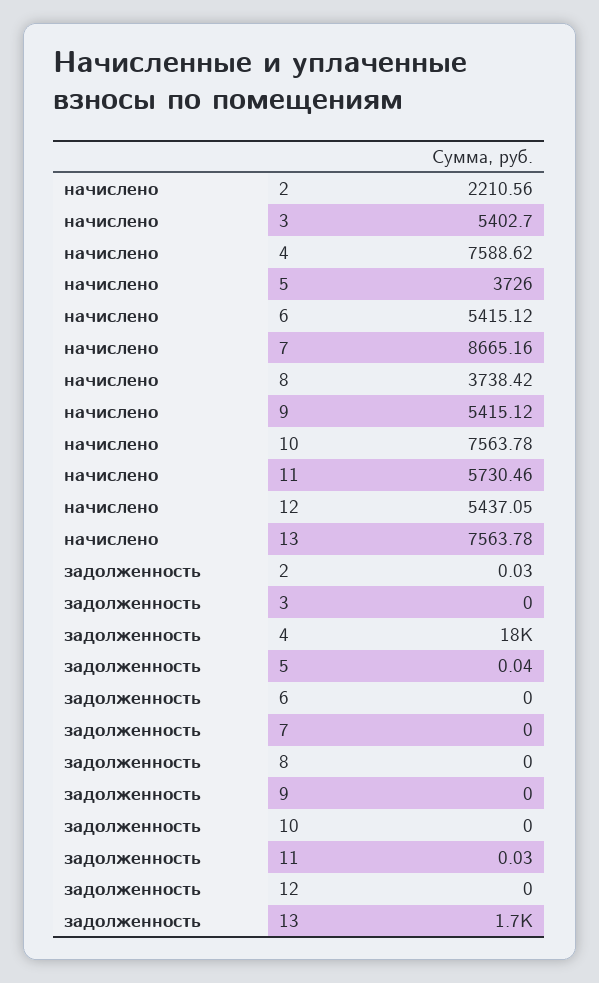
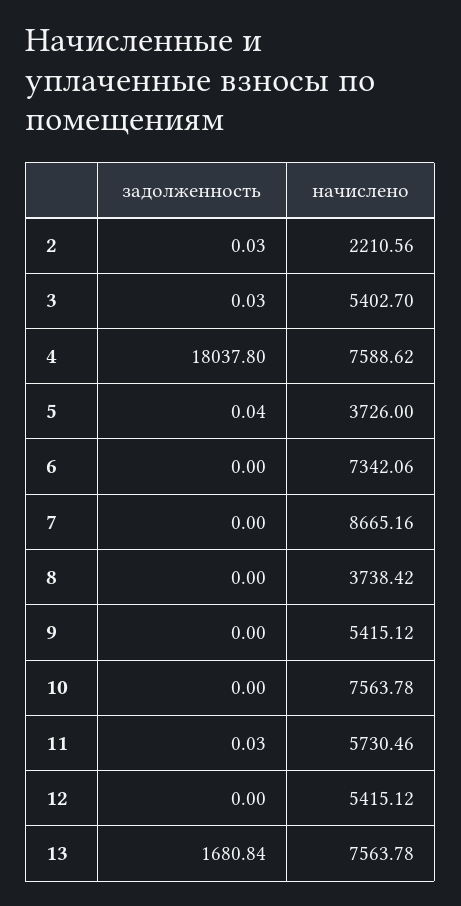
начислено, 6: 5415.12 -> 7342.06
начислено, 12: 5437.05 -> 5415.12
задолженность, 3: 0 -> 0.03

